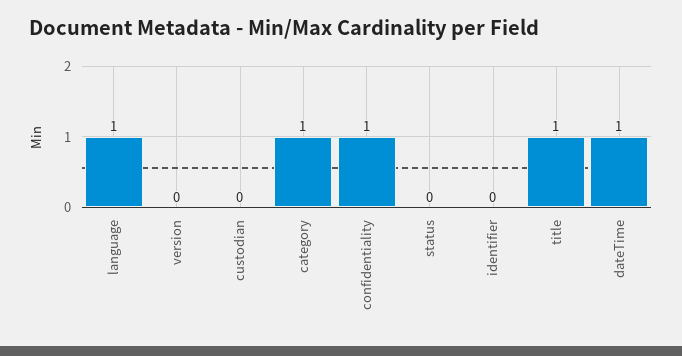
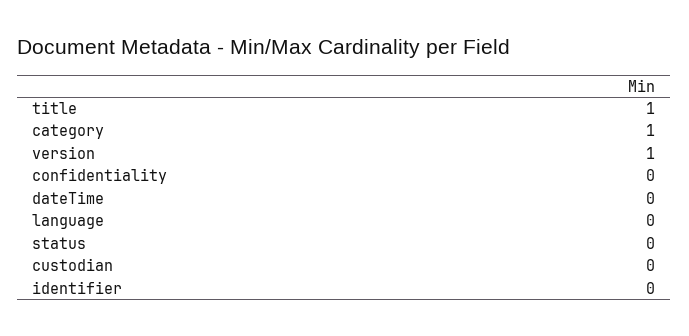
language: 1 -> 0
version: 0 -> 1
confidentiality: 1 -> 0
dateTime: 1 -> 0

